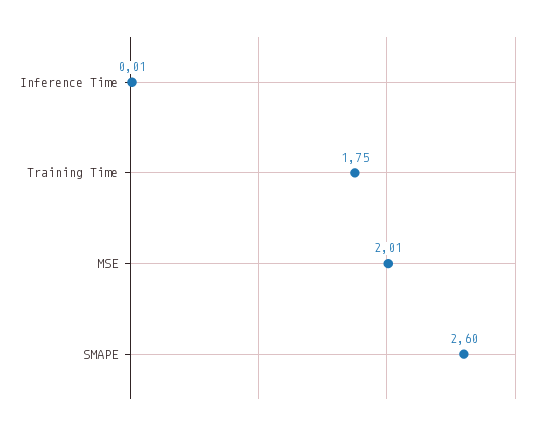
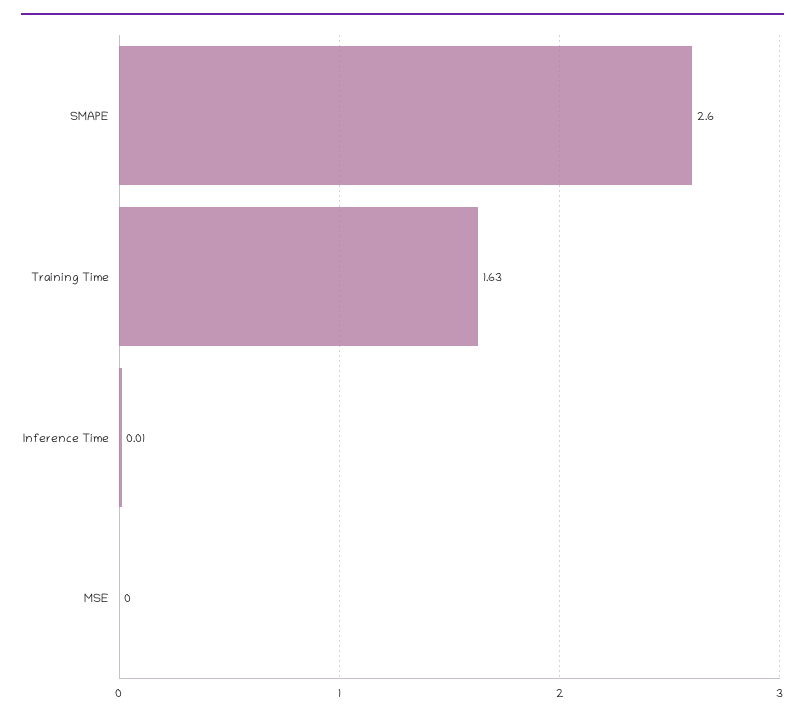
Training Time: 1.75 -> 1.63
MSE: 2.01 -> 0

